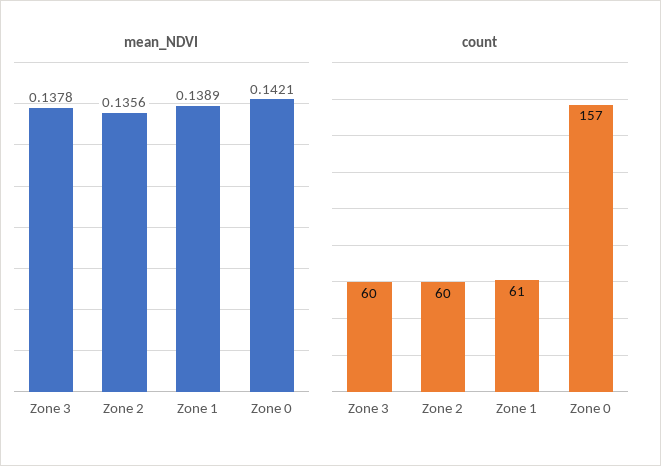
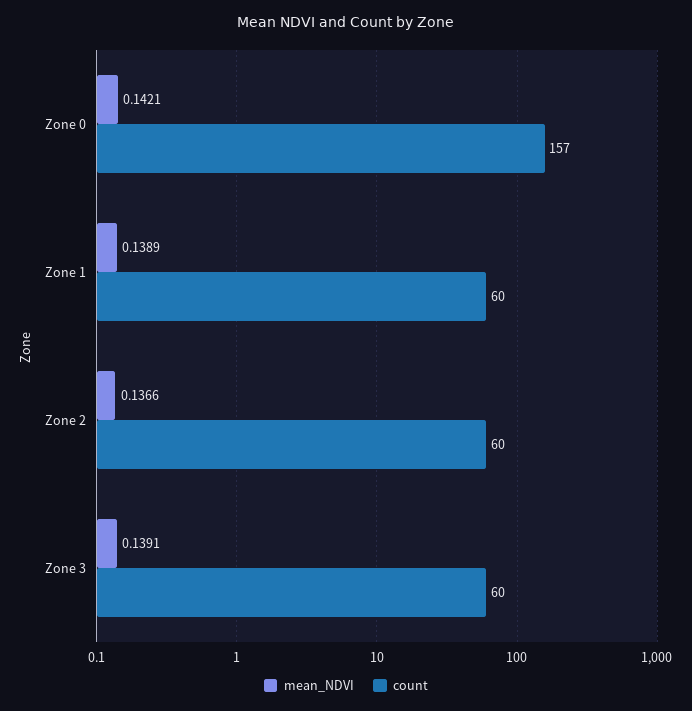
mean_NDVI, Zone 3: 0.1378 -> 0.1391
mean_NDVI, Zone 2: 0.1356 -> 0.1366
count, Zone 1: 61 -> 60

